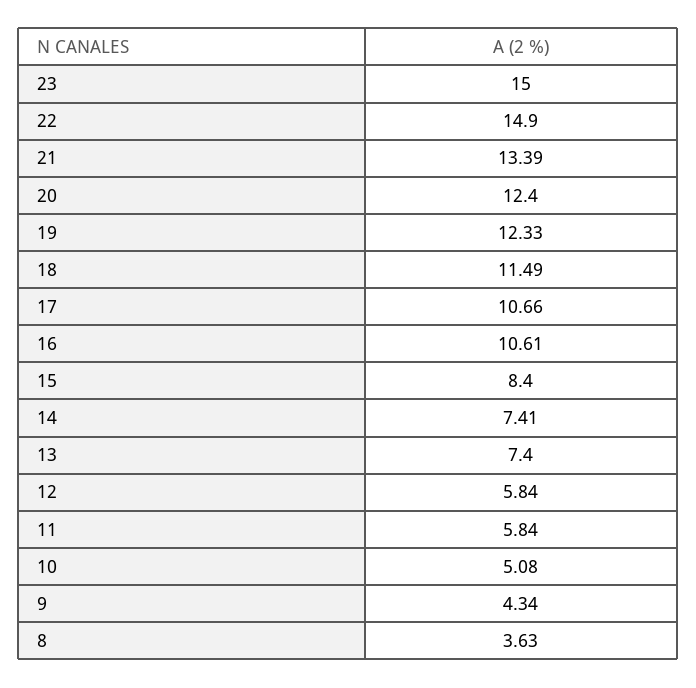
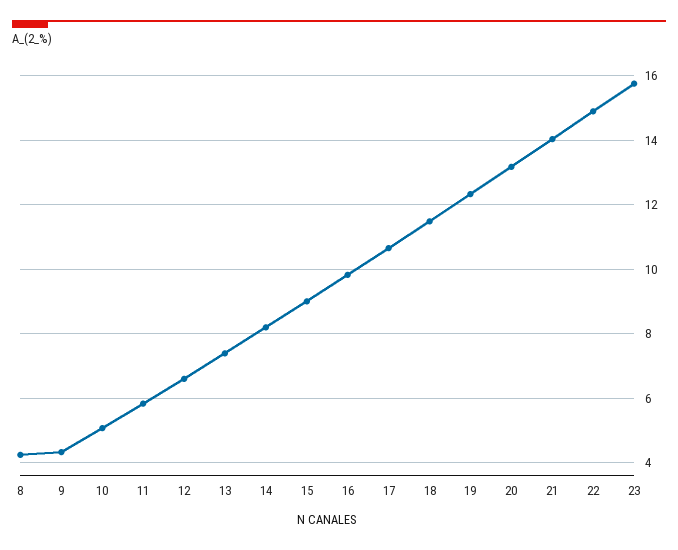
23: 15 -> 15.8
21: 13.39 -> 14
20: 12.4 -> 13.2
16: 10.61 -> 9.8
15: 8.4 -> 9
14: 7.41 -> 8.2
12: 5.84 -> 6.6
8: 3.63 -> 4.2

